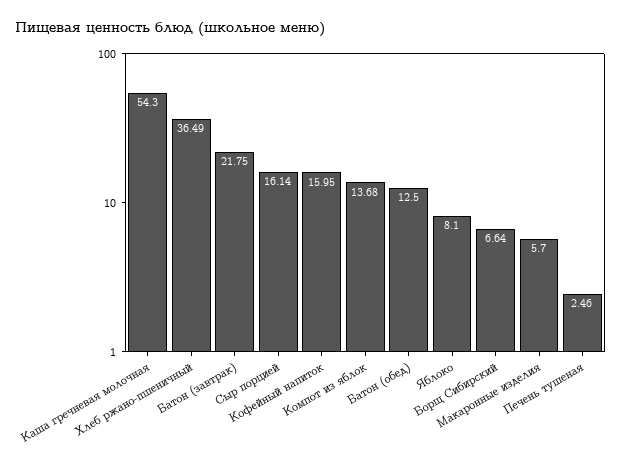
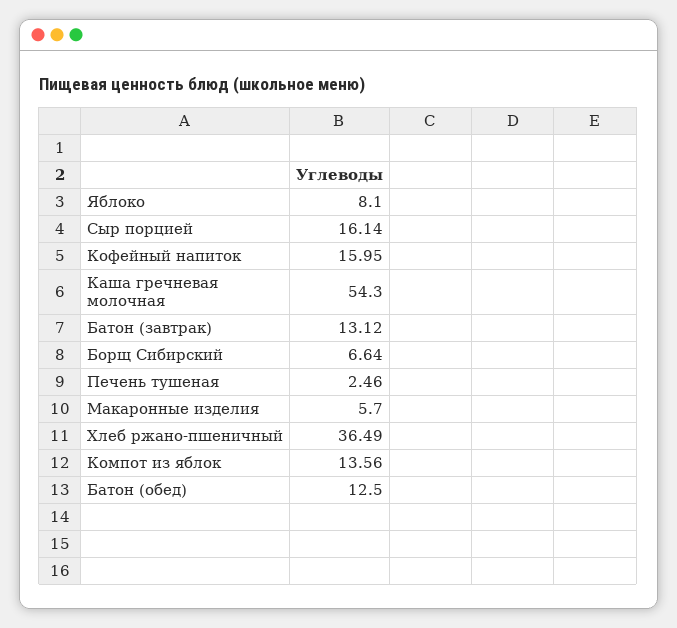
Батон (завтрак): 21.75 -> 13.12
Компот из яблок: 13.68 -> 13.56

